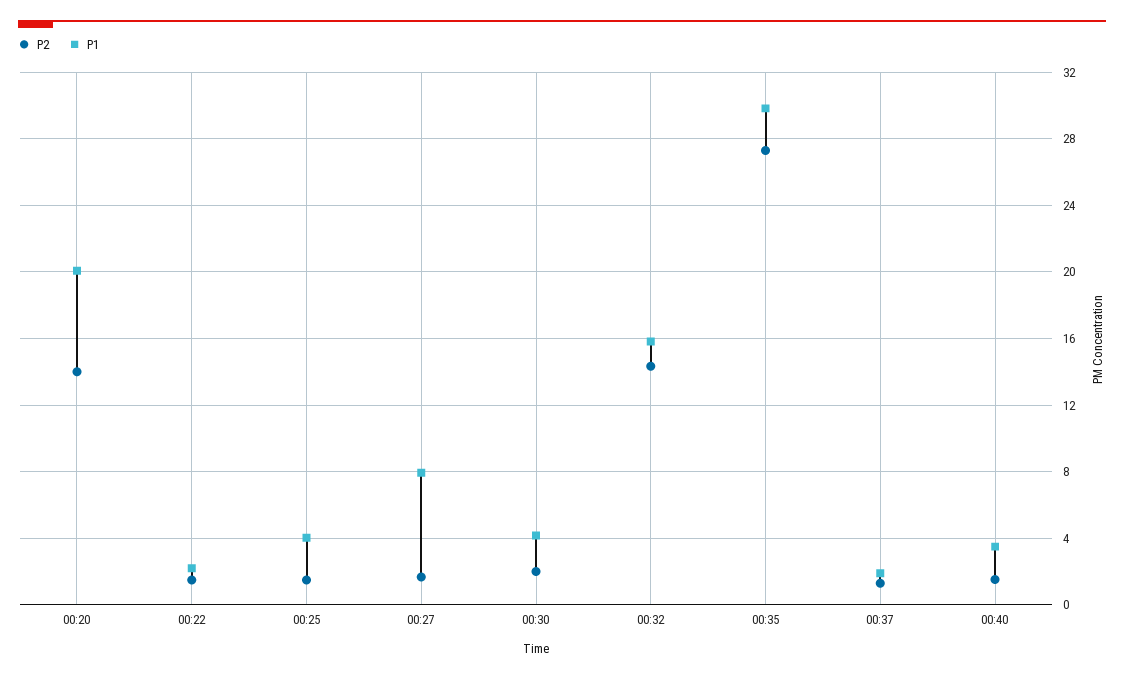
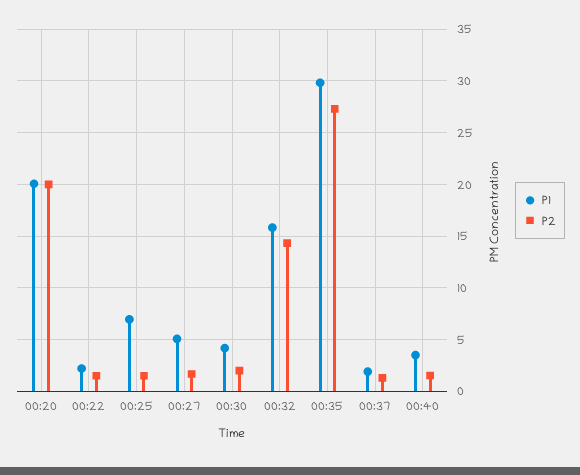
P2, 00:20: 14 -> 20
P1, 00:25: 4 -> 7
P1, 00:27: 8 -> 5

